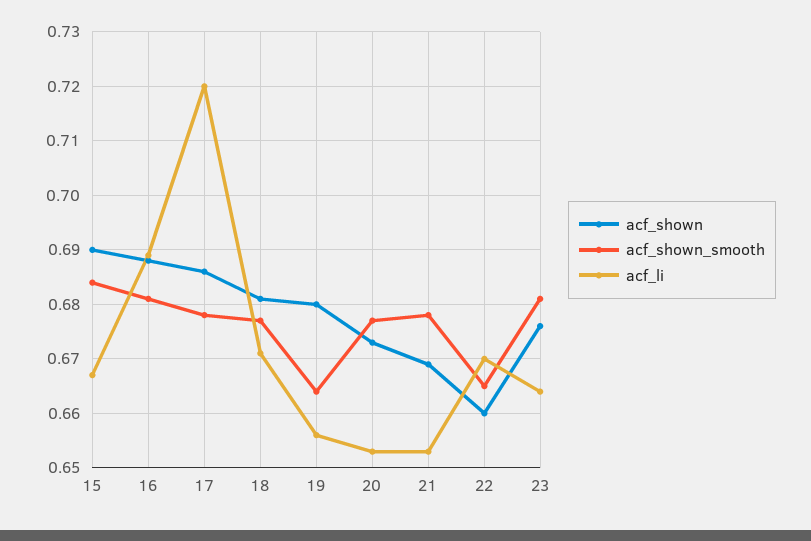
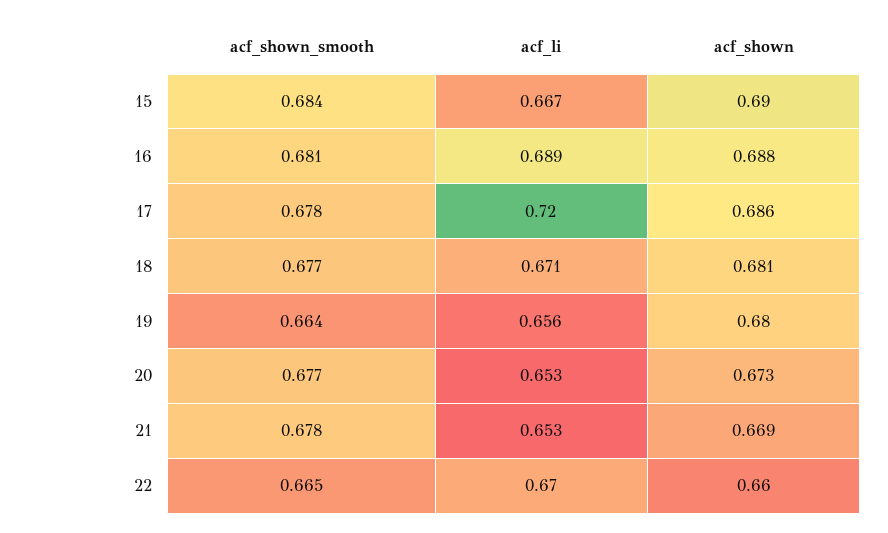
acf_shown, 23: 0.675 -> none
acf_shown_smooth, 23: 0.68 -> none
acf_li, 23: 0.665 -> none

